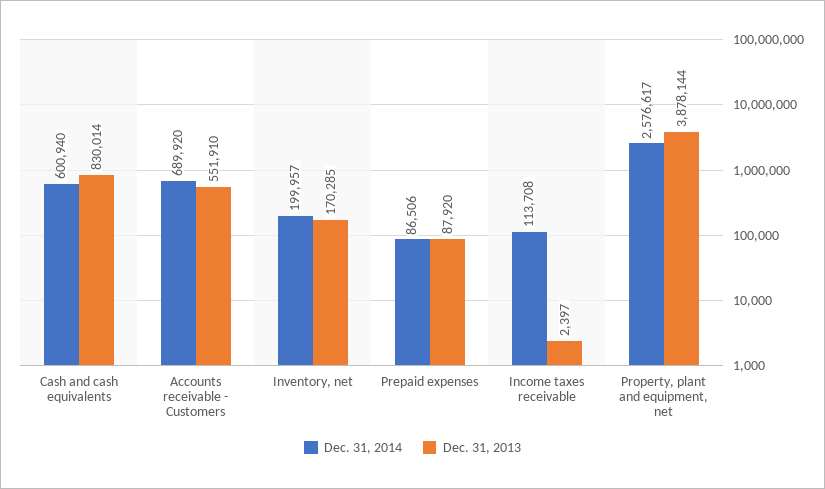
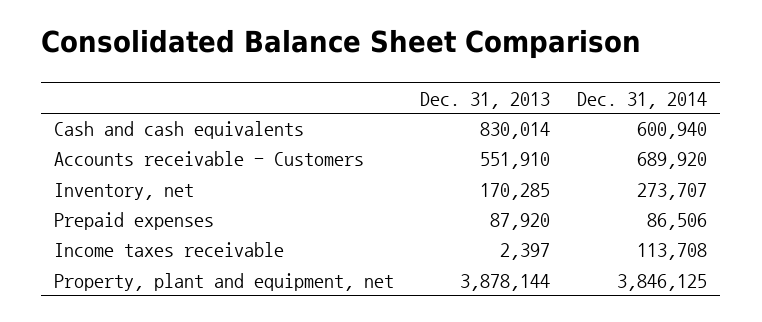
Dec. 31, 2014, Inventory, net: 199957 -> 273707
Dec. 31, 2014, Property, plant and equipment, net: 2576617 -> 3846125

